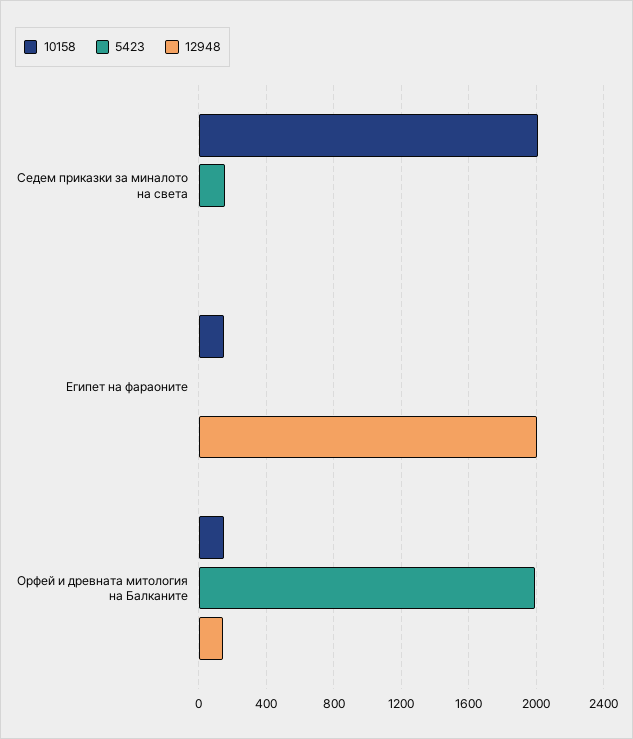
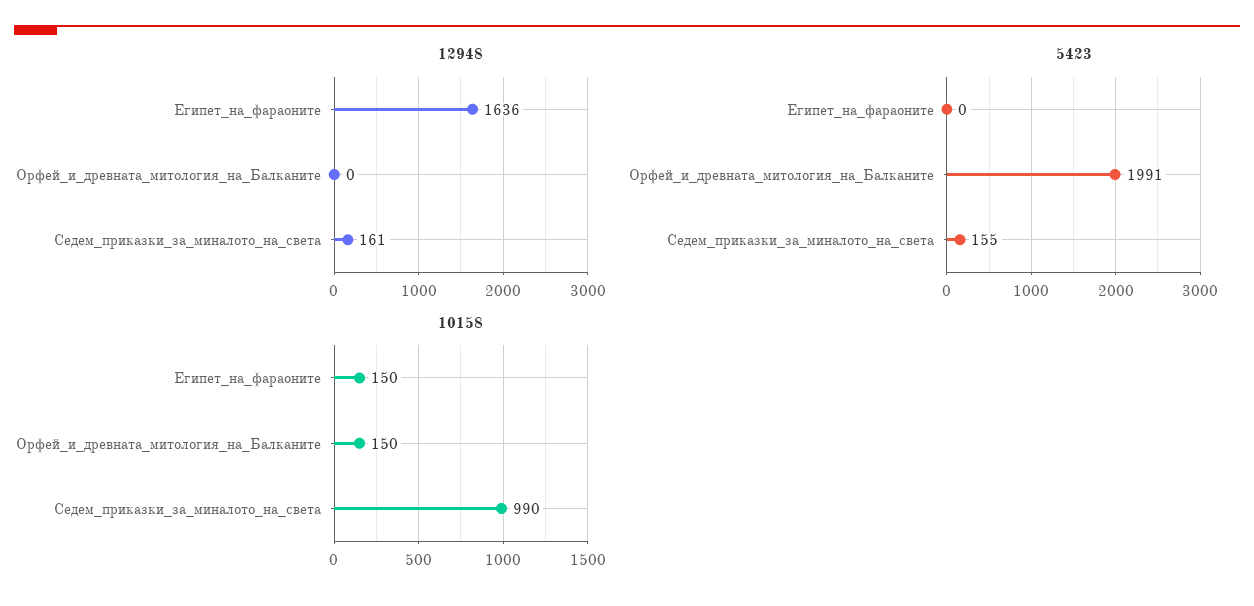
10158, Седем приказки за миналото на света: 2000 -> 990
12948, Седем приказки за миналото на света: 0 -> 161
12948, Египет на фараоните: 2000 -> 1636
12948, Орфей и древната митология на Балканите: 150 -> 0

